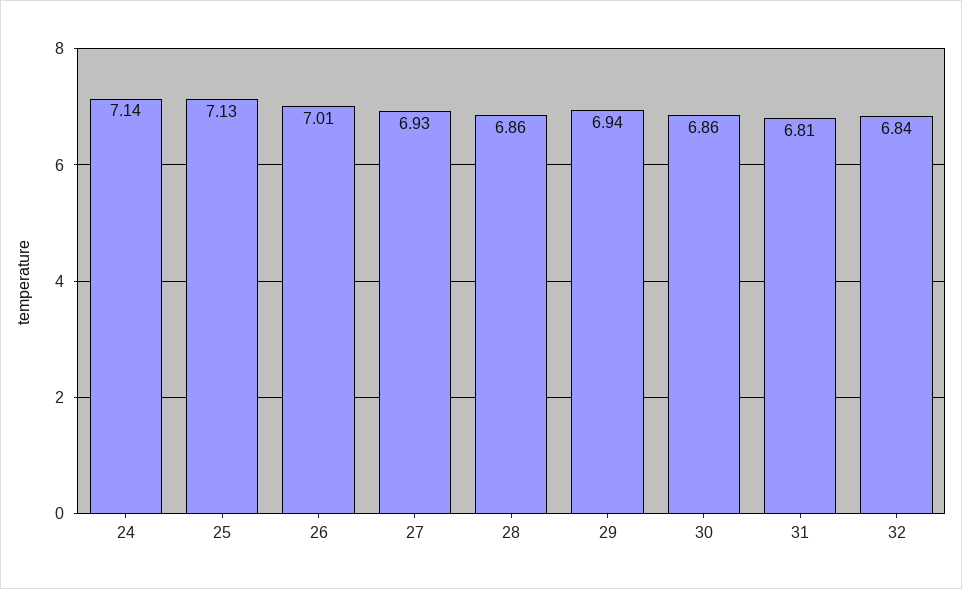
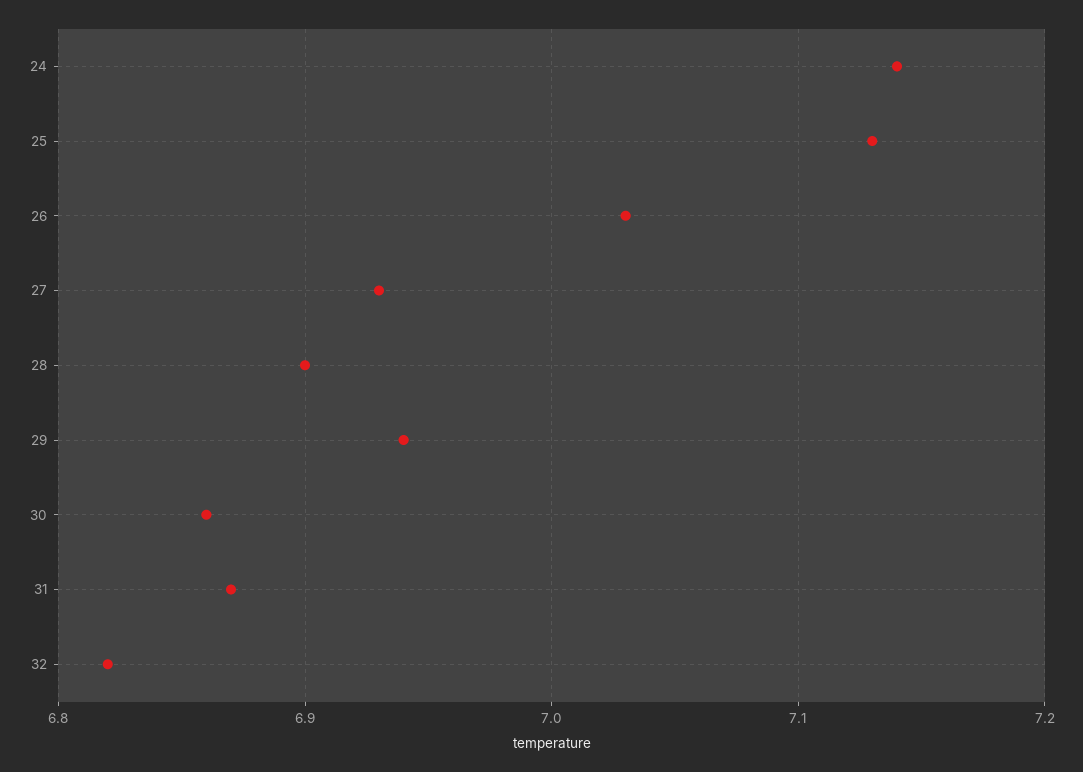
26: 7.01 -> 7.03
28: 6.86 -> 6.9
31: 6.81 -> 6.87
32: 6.84 -> 6.82

